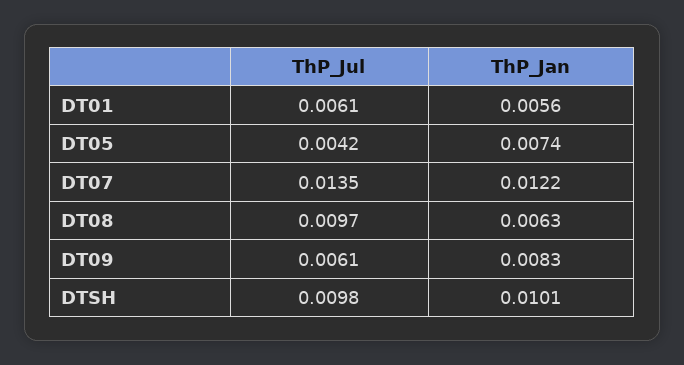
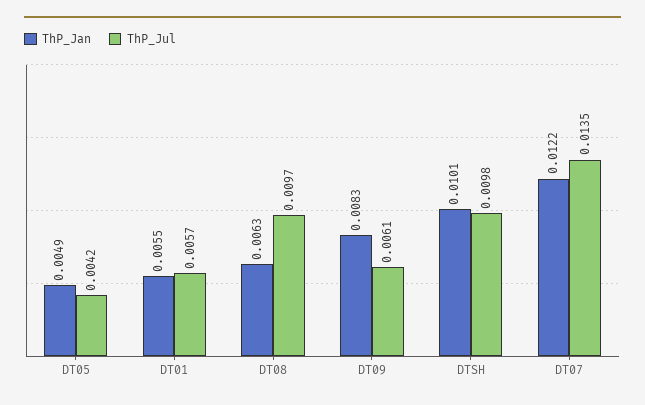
ThP_Jul, DT01: 0.0061 -> 0.0057
ThP_Jan, DT01: 0.0056 -> 0.0055
ThP_Jan, DT05: 0.0074 -> 0.0049

